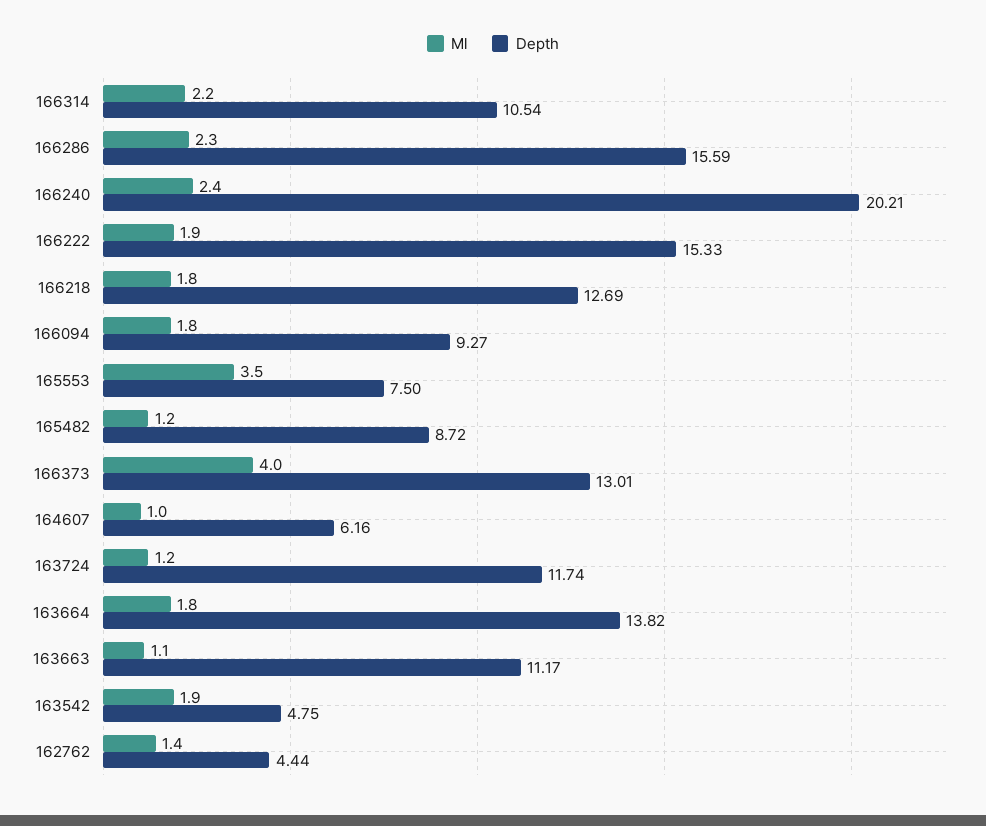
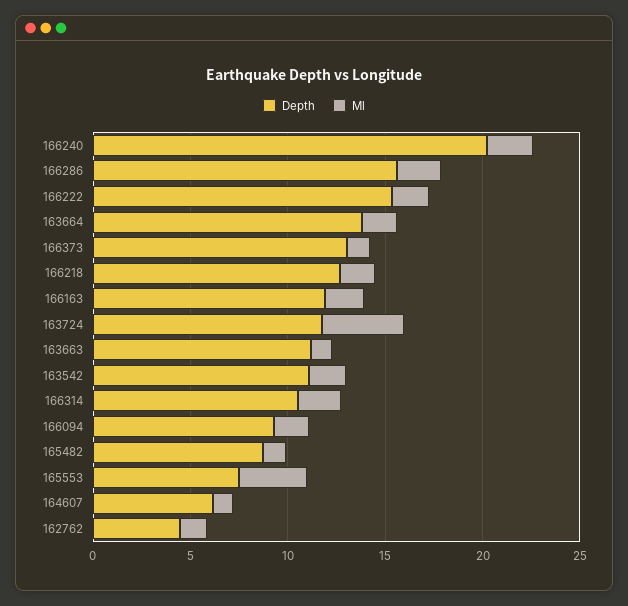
Ml, 166373: 4 -> 1
Ml, 163724: 1.2 -> 4
Depth, 163542: 4.75 -> 11
Depth, 166163: none -> 12
Ml, 166163: none -> 2

